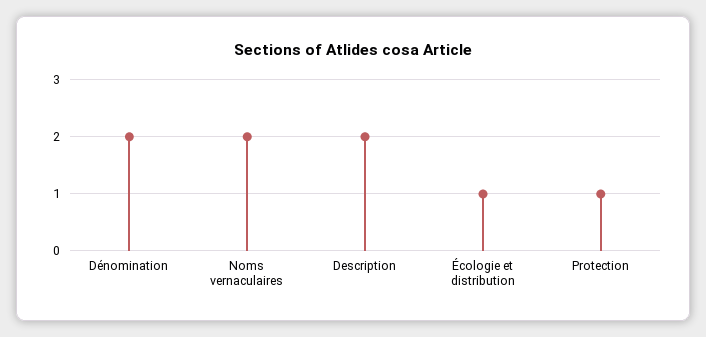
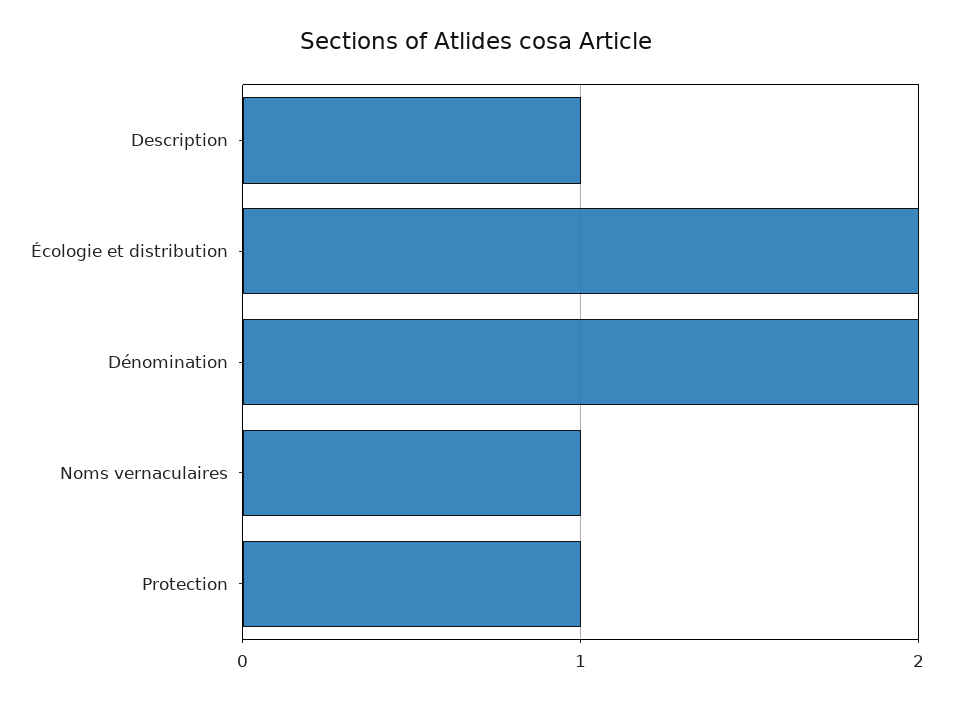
Noms vernaculaires: 2 -> 1
Description: 2 -> 1
Écologie et distribution: 1 -> 2

